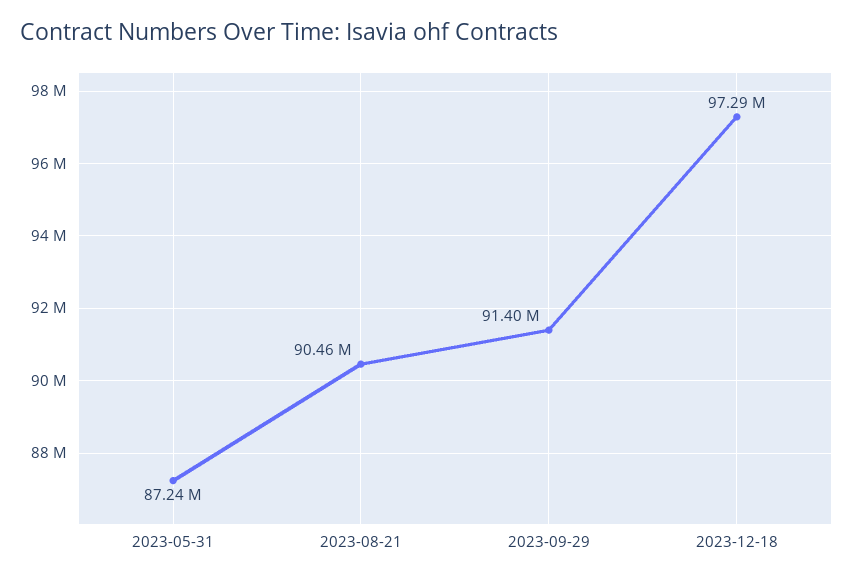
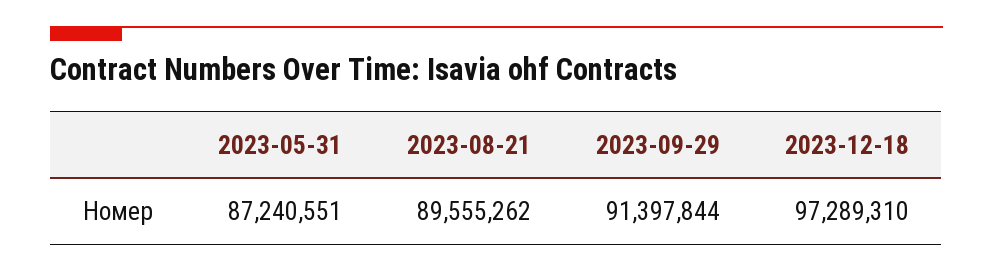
2023-08-21: 90460000 -> 89555262

